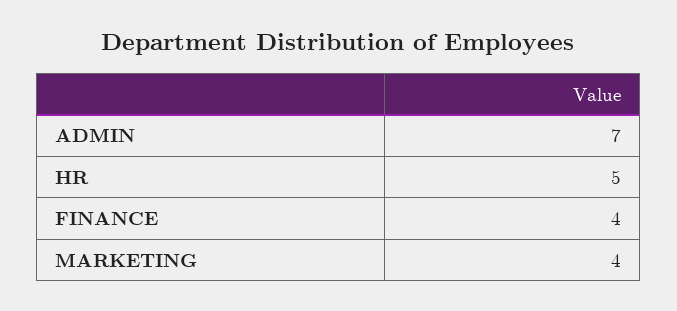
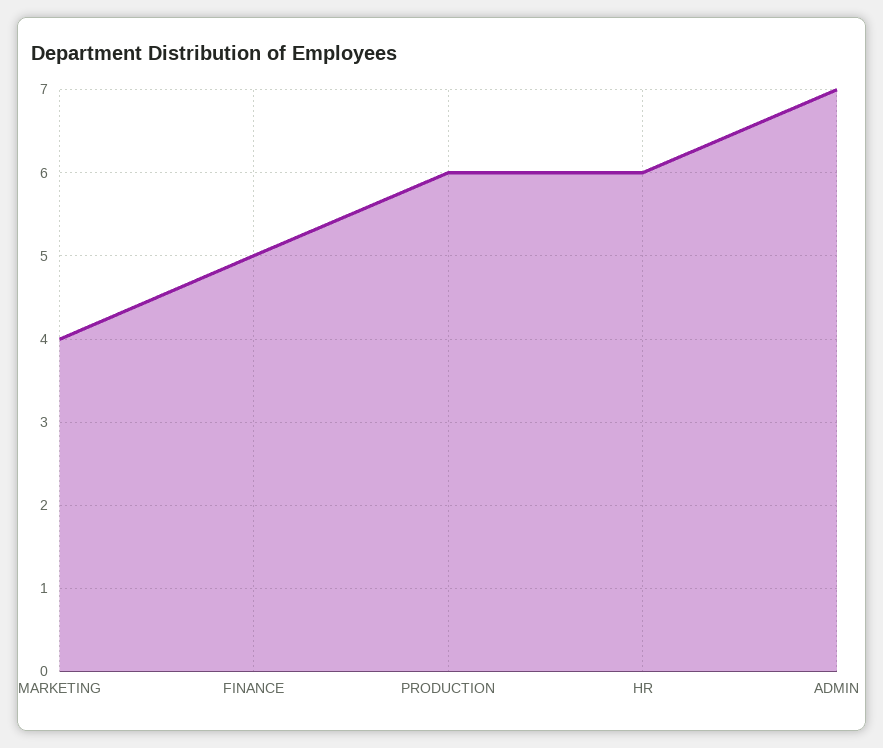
HR: 5 -> 6
FINANCE: 4 -> 5
PRODUCTION: none -> 6

